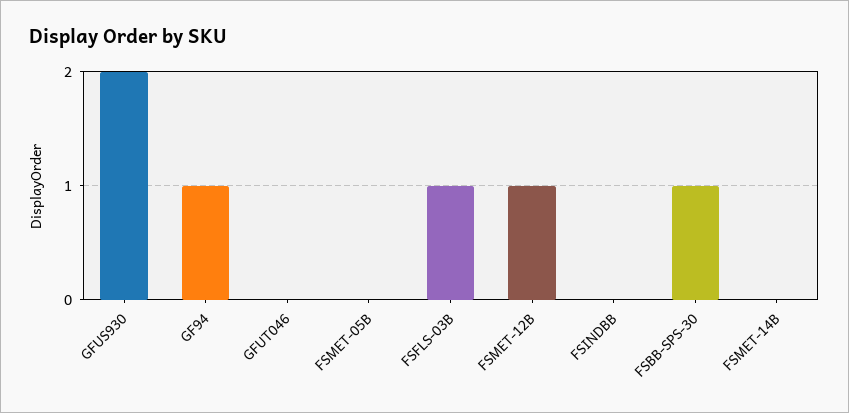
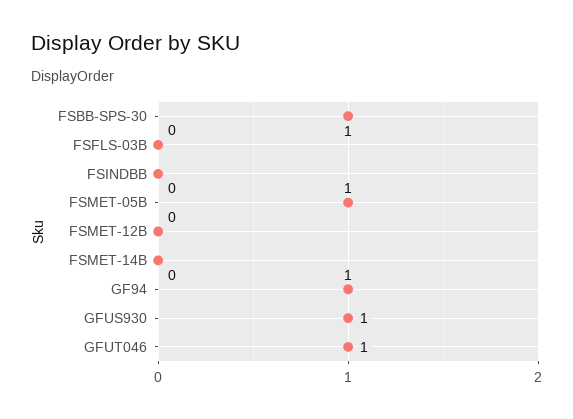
GFUS930: 2 -> 1
GFUT046: 0 -> 1
FSMET-05B: 0 -> 1
FSFLS-03B: 1 -> 0
FSMET-12B: 1 -> 0

